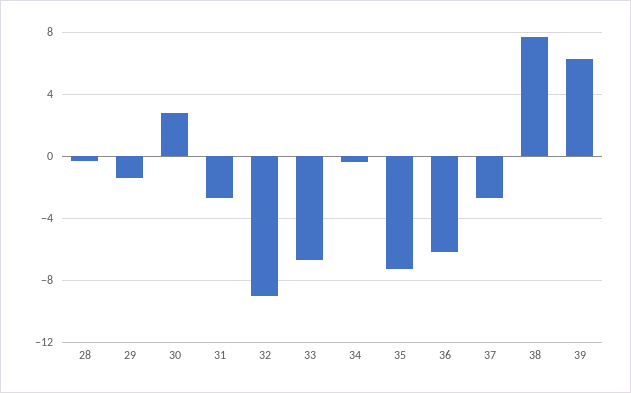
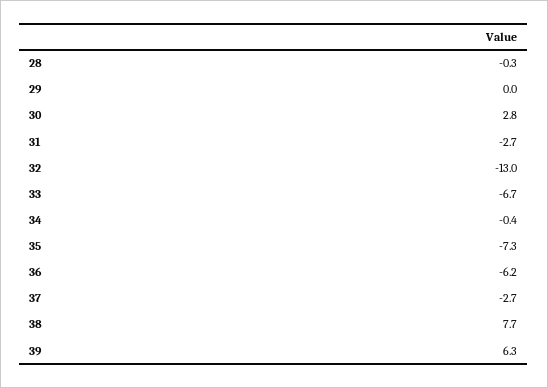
29: -1.5 -> 0
32: -9 -> -13

